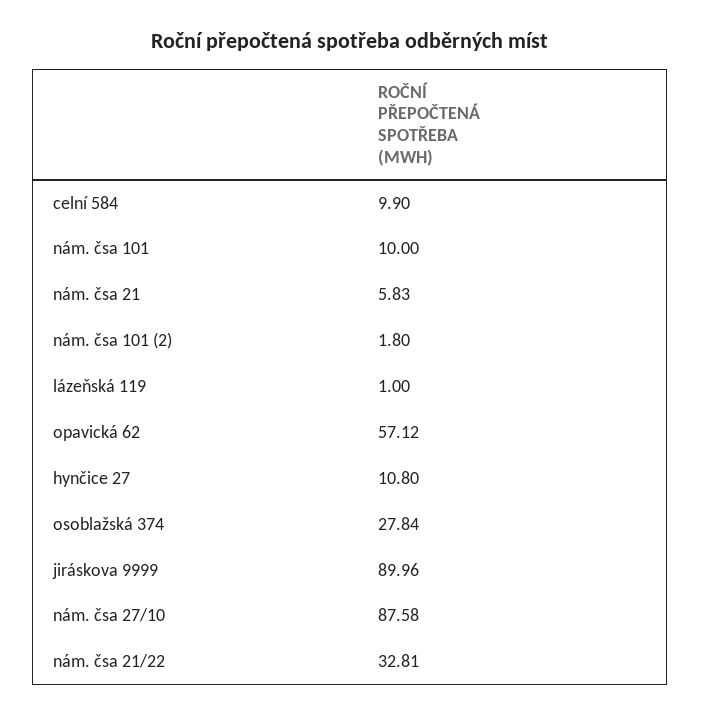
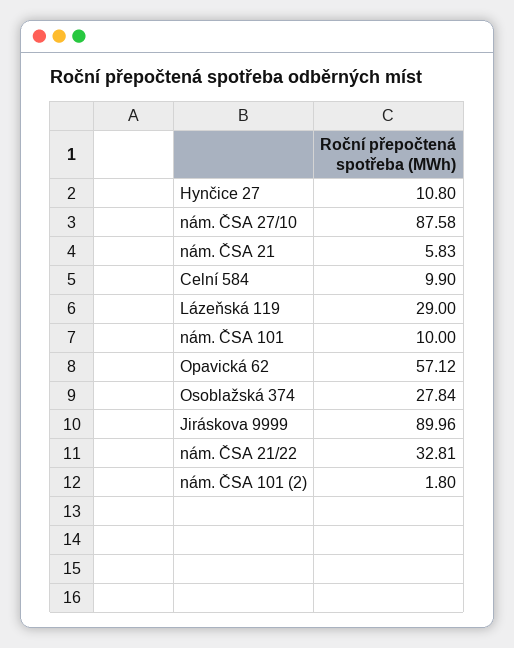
lázeňská 119: 1 -> 29

